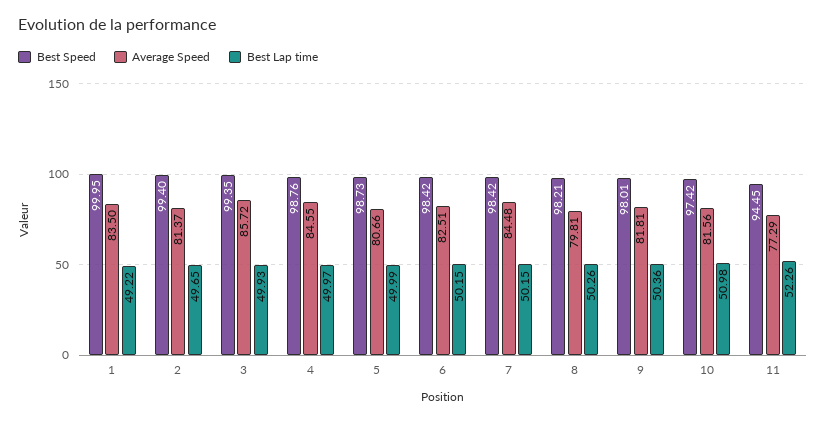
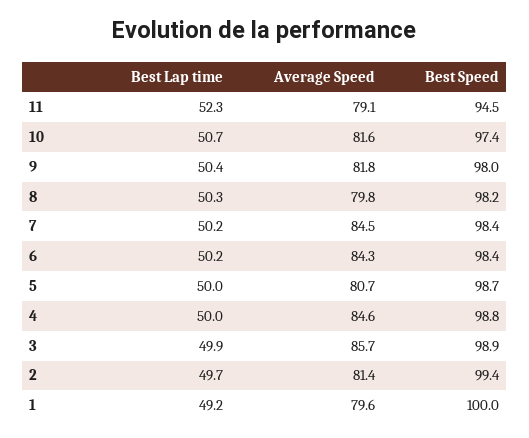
Average Speed, 1: 83.5 -> 79.6
Best Speed, 3: 99.35 -> 98.9
Average Speed, 6: 82.51 -> 84.3
Best Lap time, 10: 50.98 -> 50.7
Average Speed, 11: 77.29 -> 79.1

